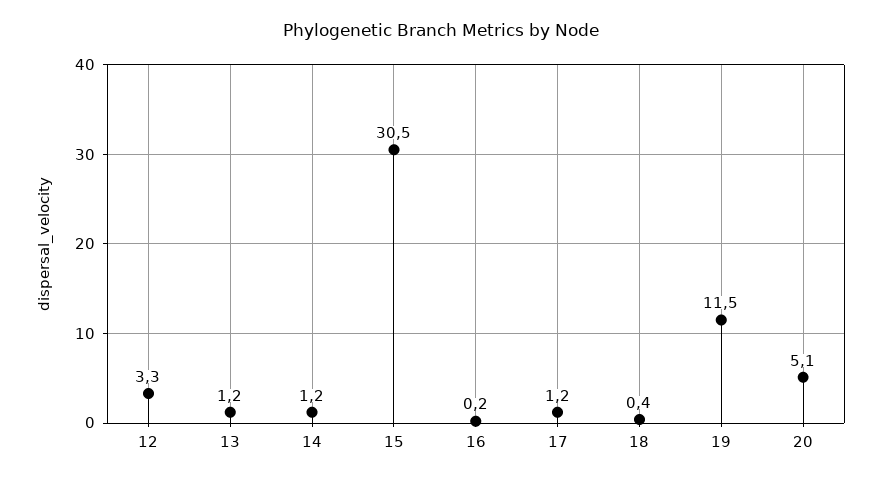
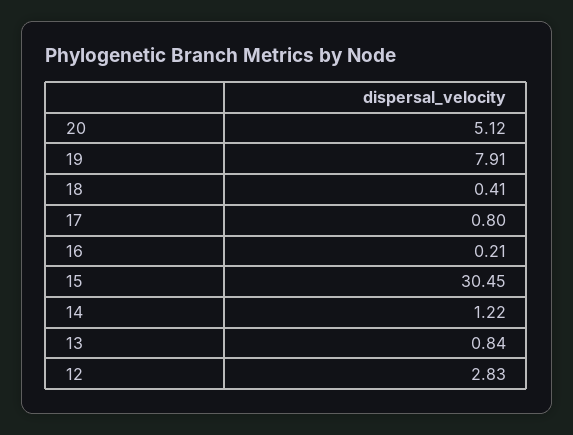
12: 3.3 -> 2.83
13: 1.2 -> 0.84
17: 1.2 -> 0.8
19: 11.5 -> 7.91

